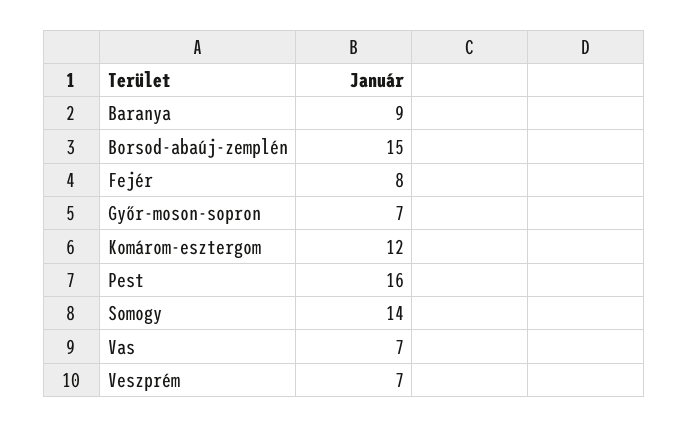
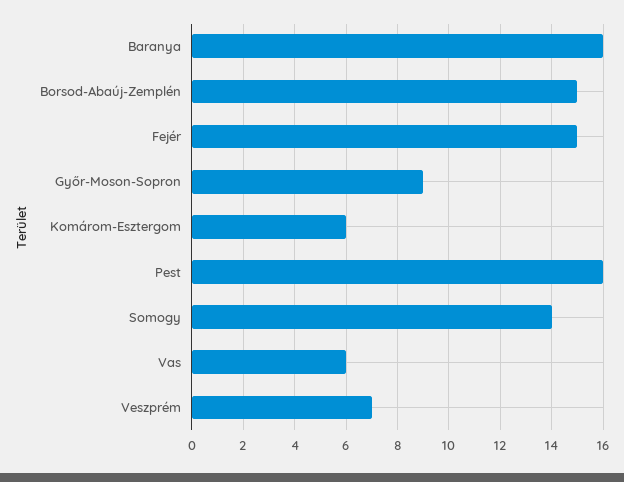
Baranya: 9 -> 16
Fejér: 8 -> 15
Győr-moson-sopron: 7 -> 9
Komárom-esztergom: 12 -> 6
Vas: 7 -> 6

